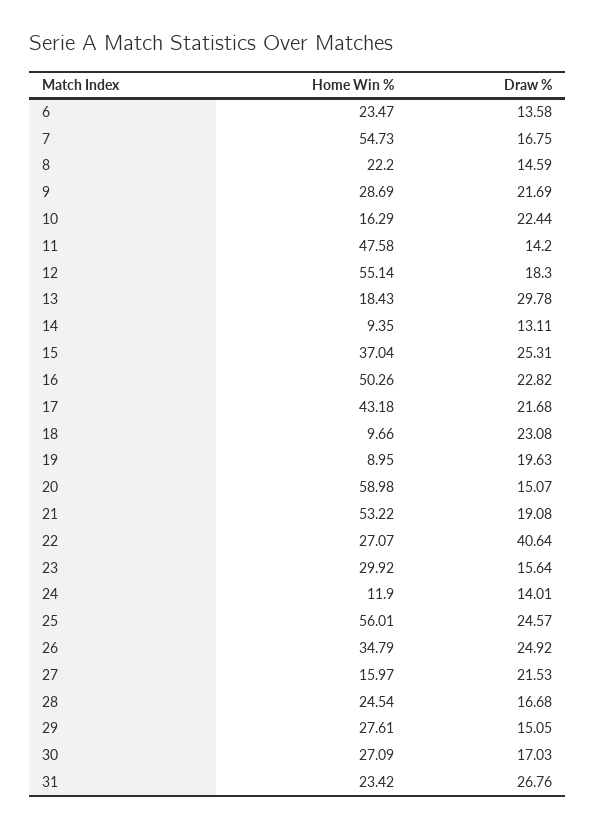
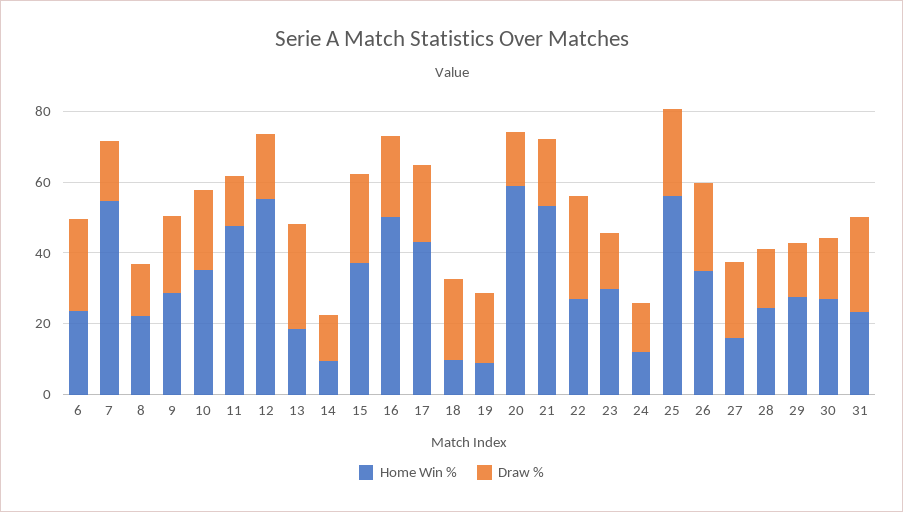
Draw %, 6: 13.58 -> 25
Home Win %, 10: 16.29 -> 35
Draw %, 22: 40.64 -> 30

